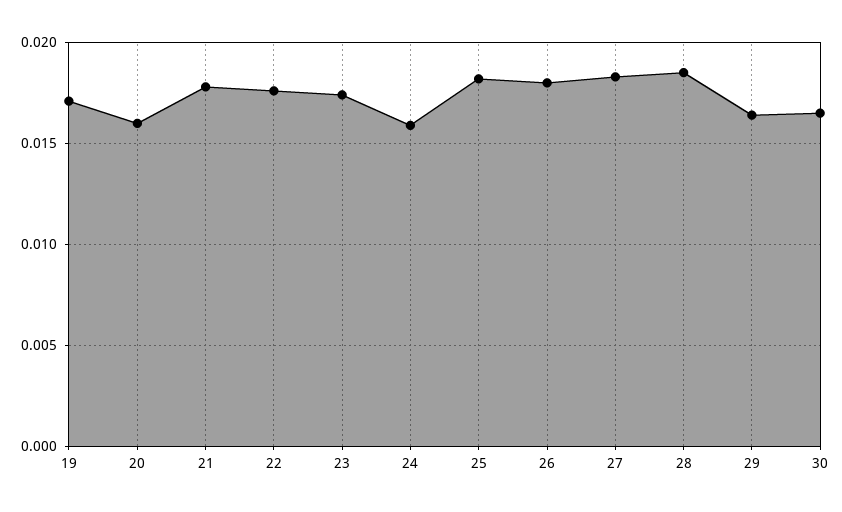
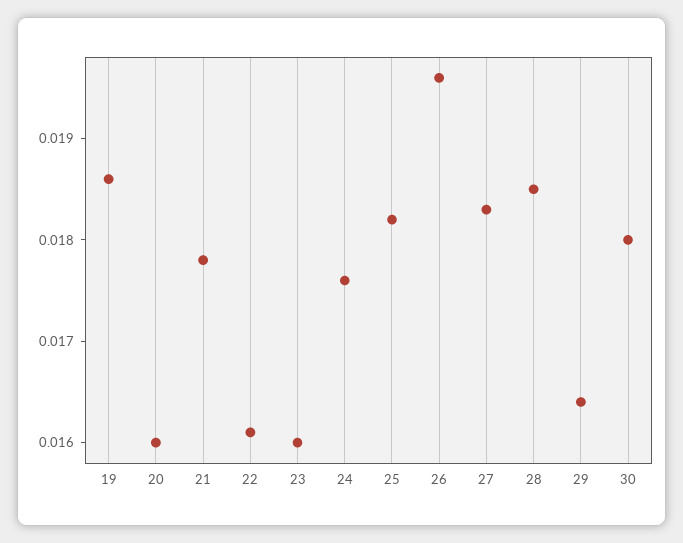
19: 0.017 -> 0.0186
22: 0.0175 -> 0.0161
23: 0.0175 -> 0.016
24: 0.016 -> 0.0176
26: 0.018 -> 0.0196
30: 0.0165 -> 0.018

